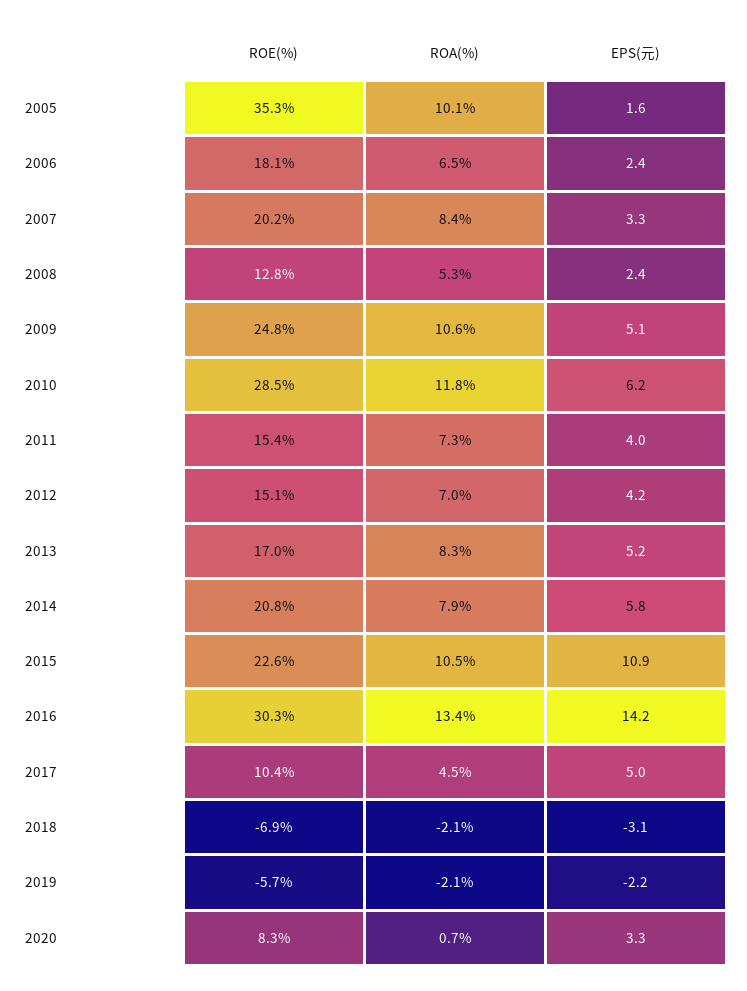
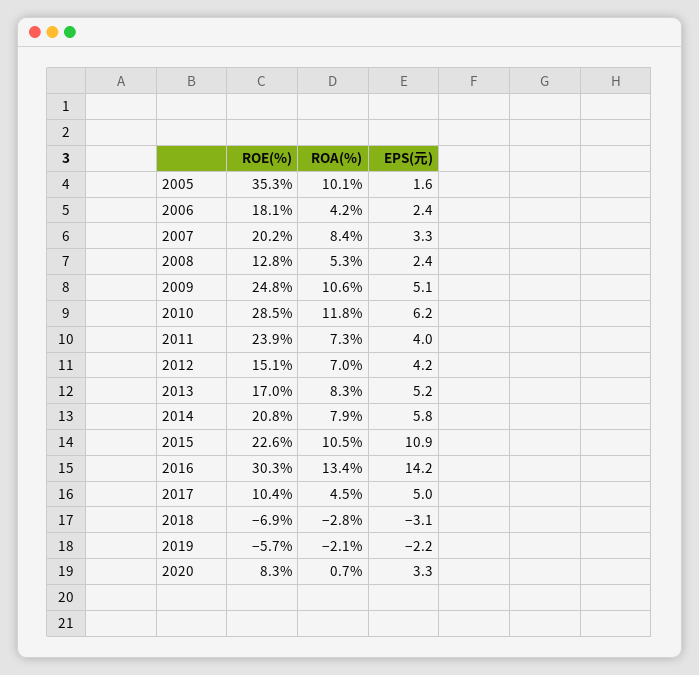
ROA(%), 2006: 6.5 -> 4.2
ROE(%), 2011: 15.4 -> 23.9
ROA(%), 2018: -2.1 -> -2.8

